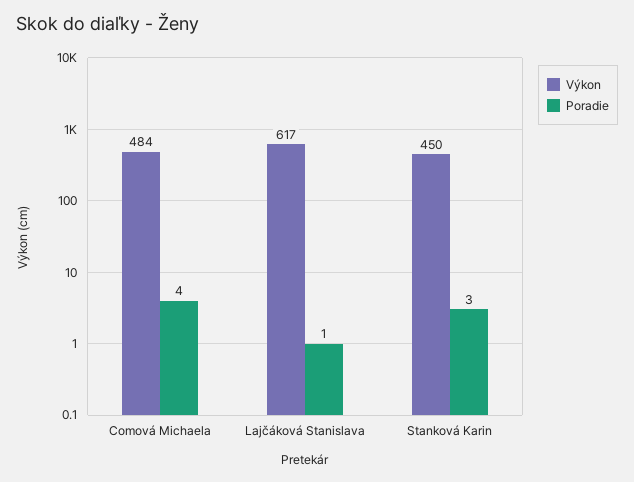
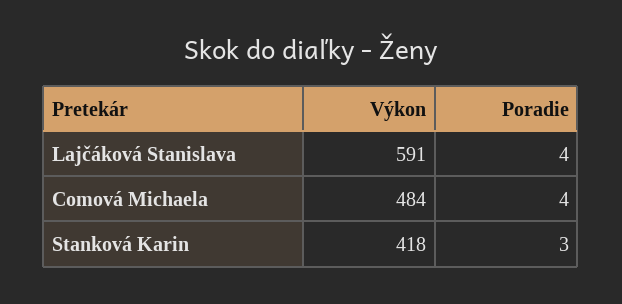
Výkon, Lajčáková Stanislava: 617 -> 591
Poradie, Lajčáková Stanislava: 1 -> 4
Výkon, Stanková Karin: 450 -> 418

